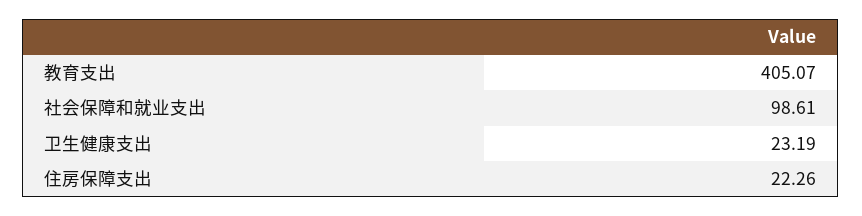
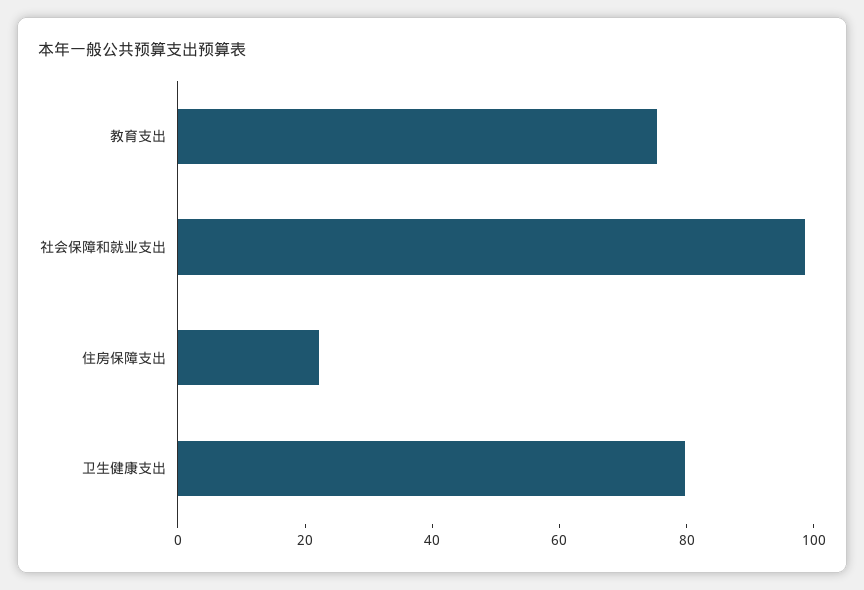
教育支出: 405.07 -> 75
卫生健康支出: 23.19 -> 80

